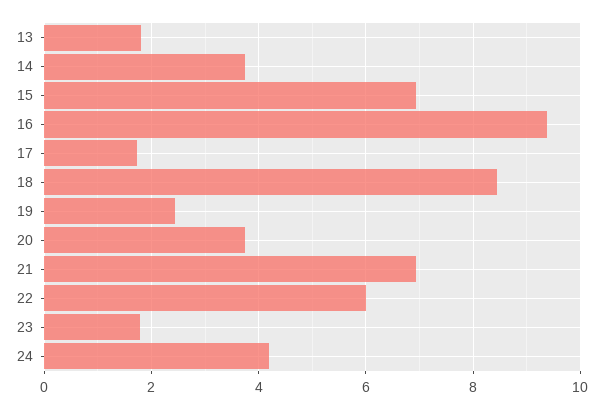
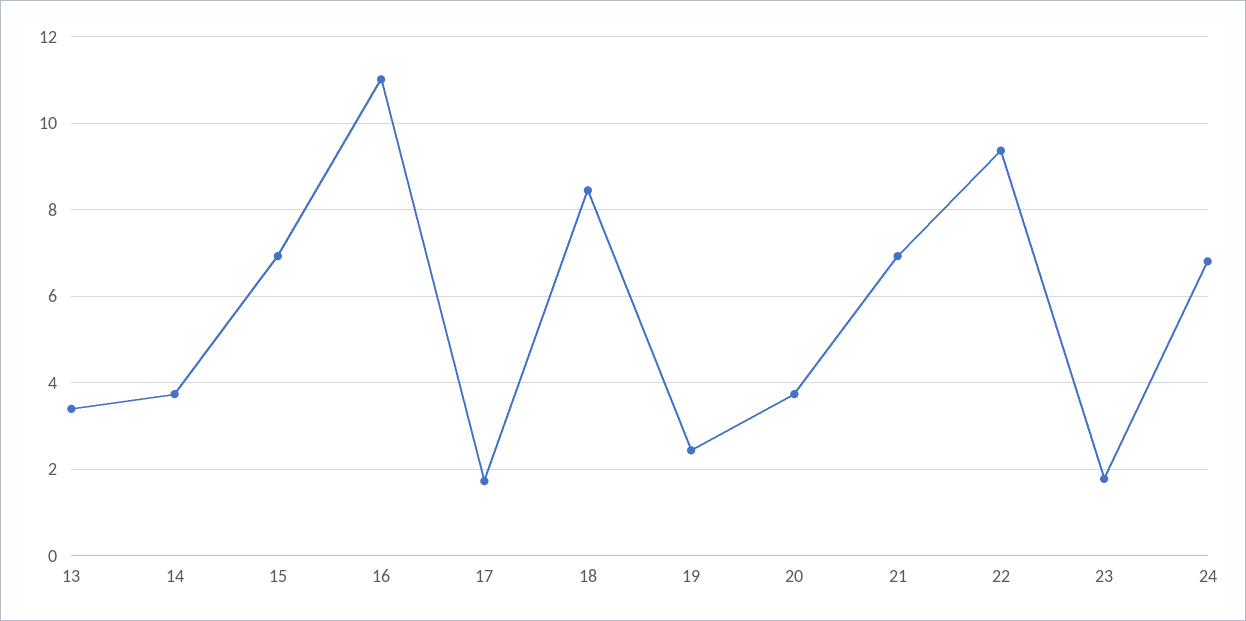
13: 1.8 -> 3.4
16: 9.4 -> 11
22: 6 -> 9.4
24: 4.2 -> 6.8

